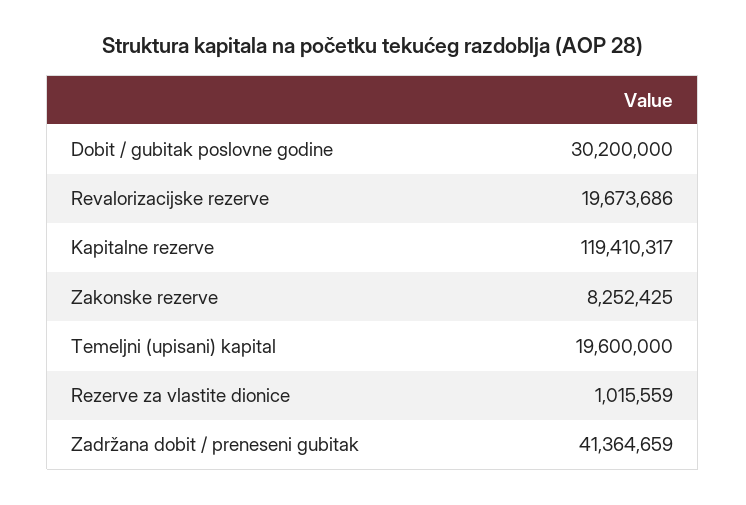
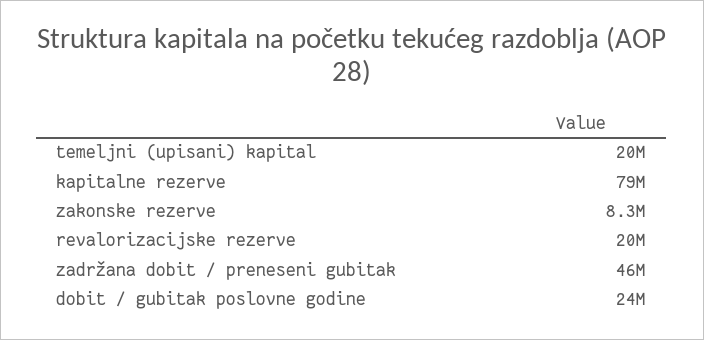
Dobit / gubitak poslovne godine: 30200000 -> 24000000
Kapitalne rezerve: 119410317 -> 79000000
Rezerve za vlastite dionice: 1015559 -> none
Zadržana dobit / preneseni gubitak: 41364659 -> 46000000

